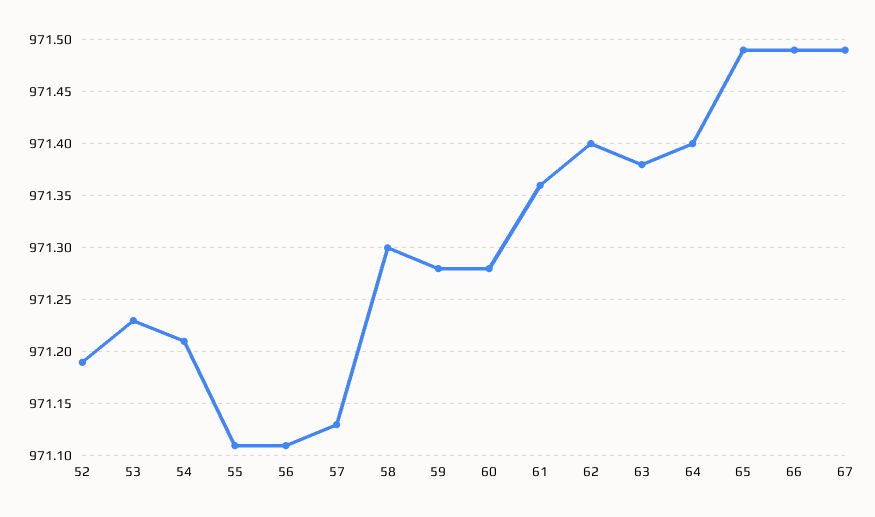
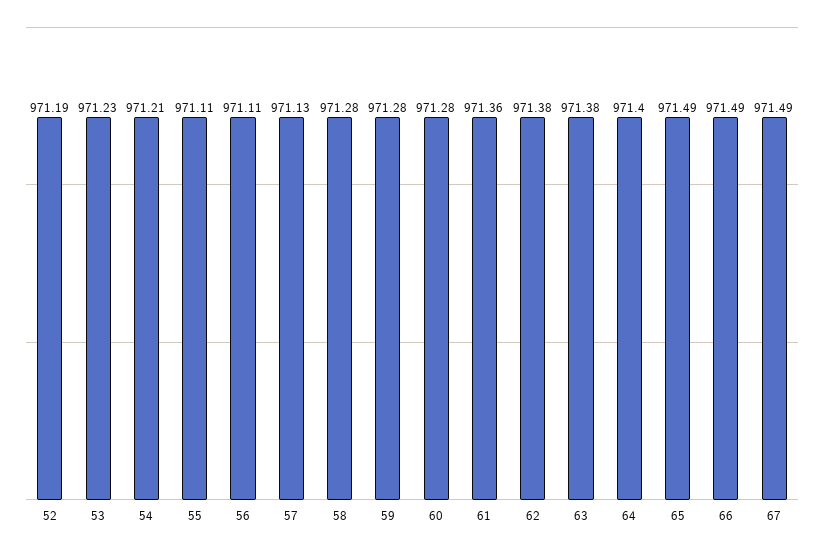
58: 971.3 -> 971.28
62: 971.4 -> 971.38

